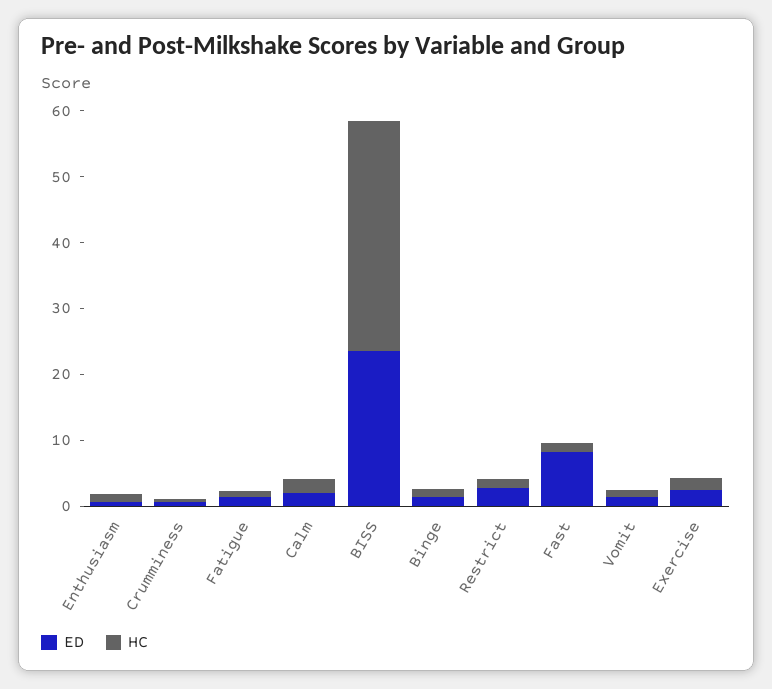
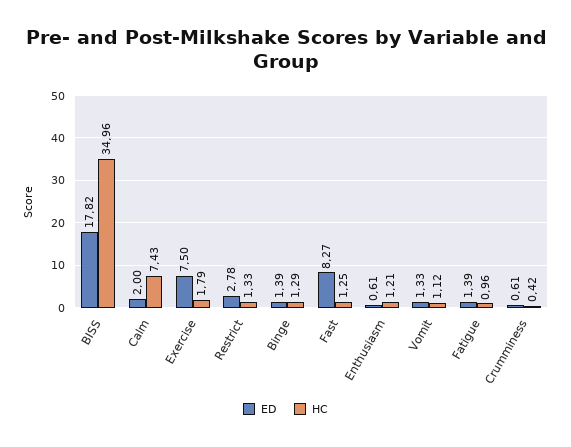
HC, Calm: 2 -> 7.43
ED, BISS: 24 -> 17.82
ED, Exercise: 2 -> 7.5

